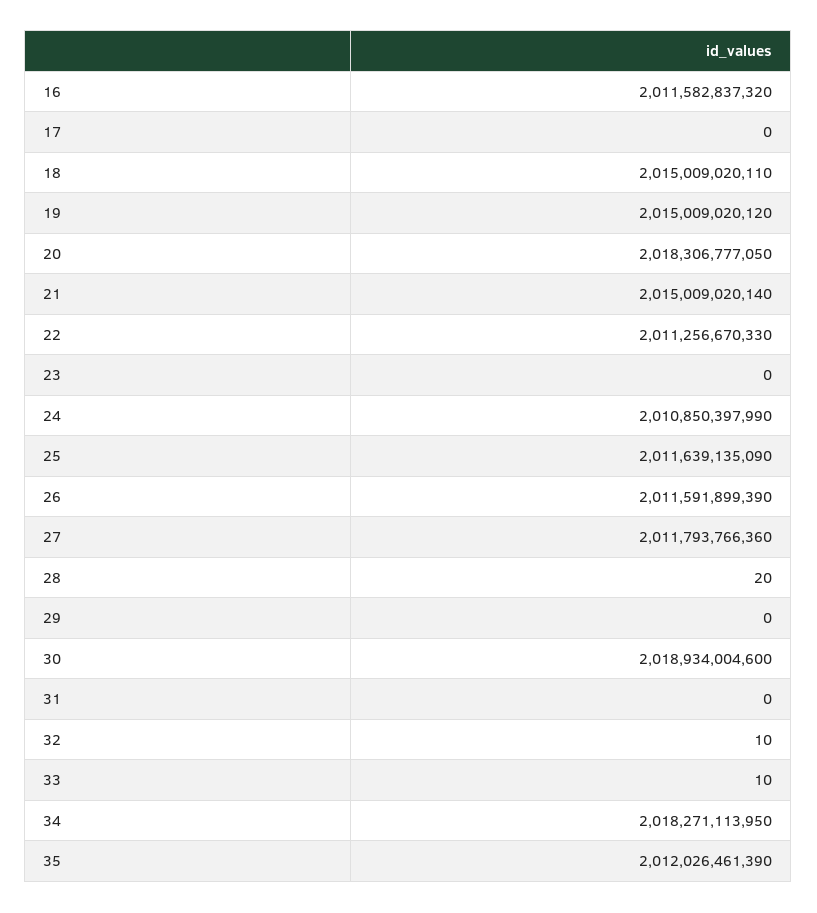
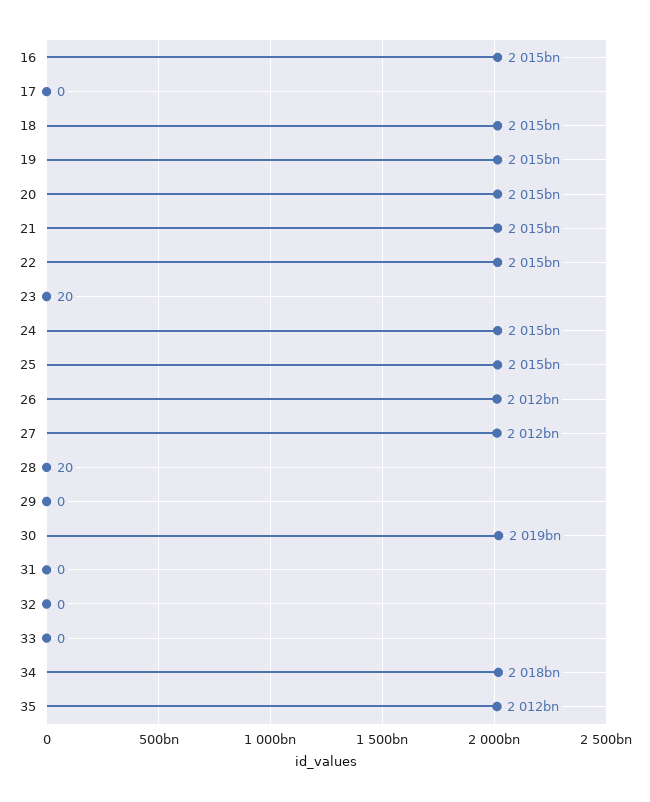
16: 2011582837320 -> 2015000000000
20: 2018306777050 -> 2015000000000
22: 2011256670330 -> 2015000000000
23: 0 -> 20
24: 2010850397990 -> 2015000000000
25: 2011639135090 -> 2015000000000
32: 10 -> 0
33: 10 -> 0

